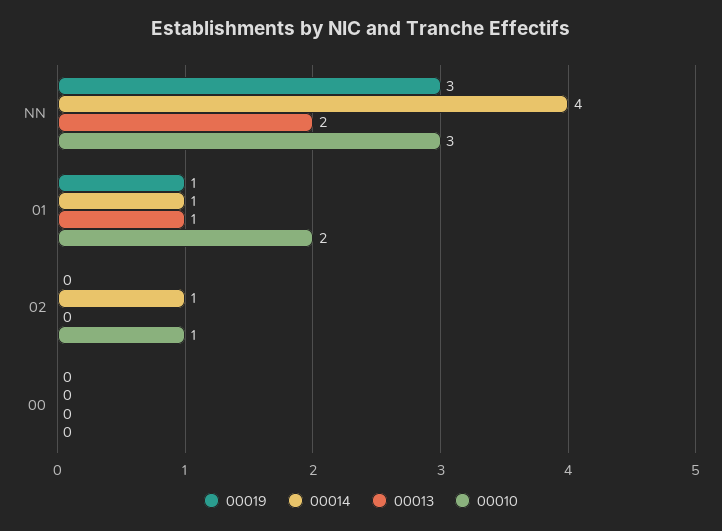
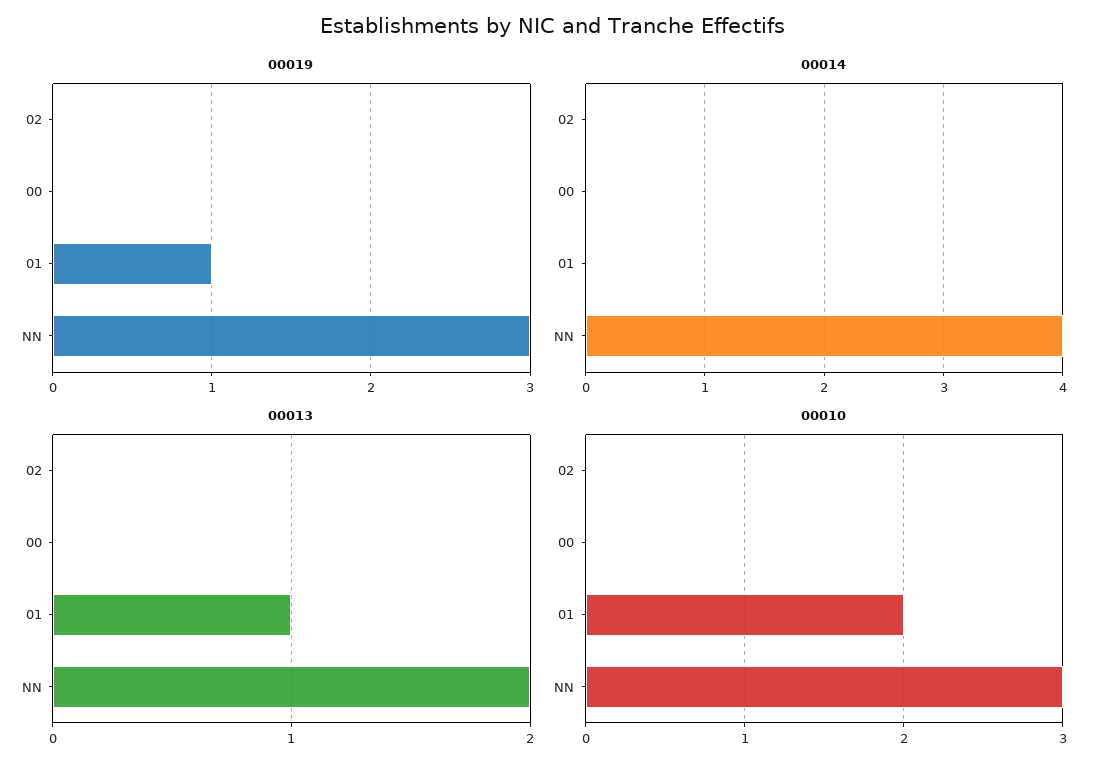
00014, 01: 1 -> 0
00014, 02: 1 -> 0
00010, 02: 1 -> 0

